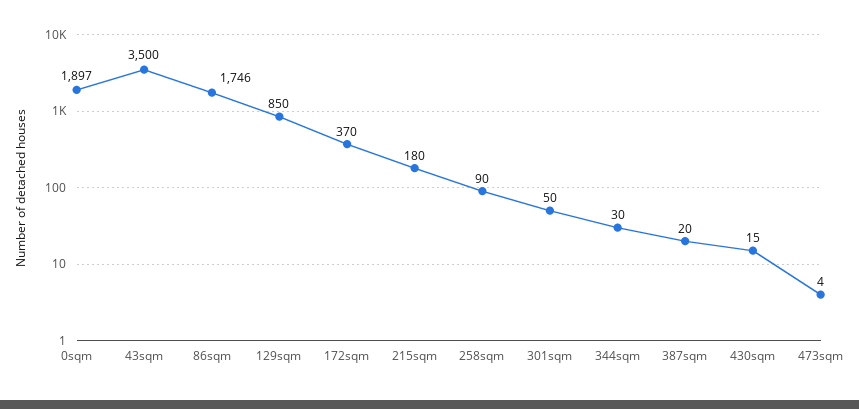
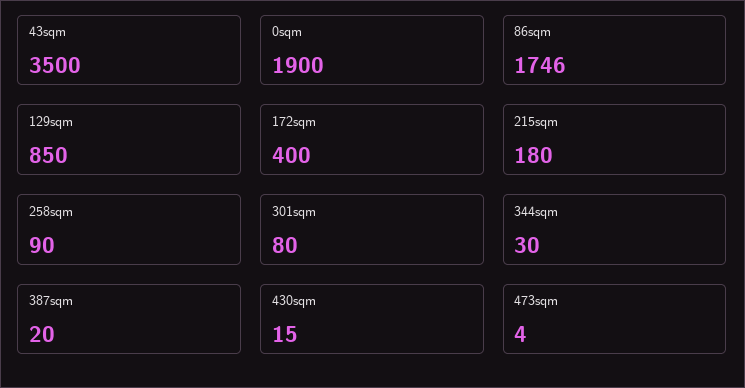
0sqm: 1897 -> 1900
172sqm: 370 -> 400
301sqm: 50 -> 80

